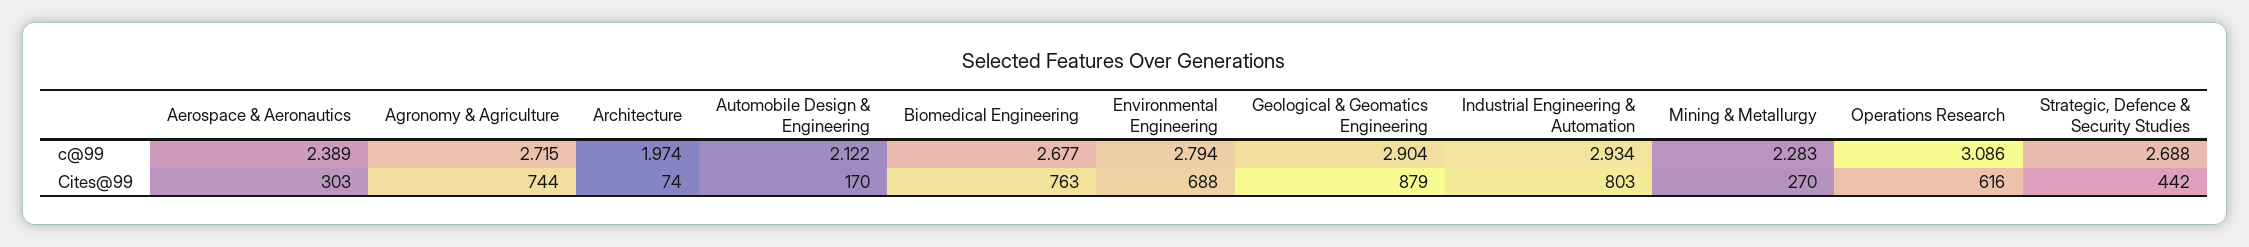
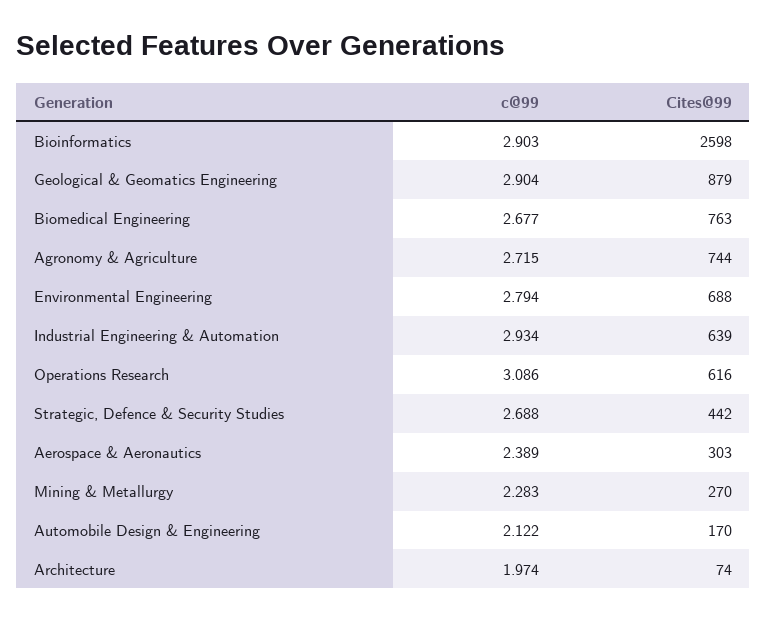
Industrial Engineering & Automation, Cites@99: 803 -> 639
Bioinformatics, c@99: none -> 2.903
Bioinformatics, Cites@99: none -> 2598

